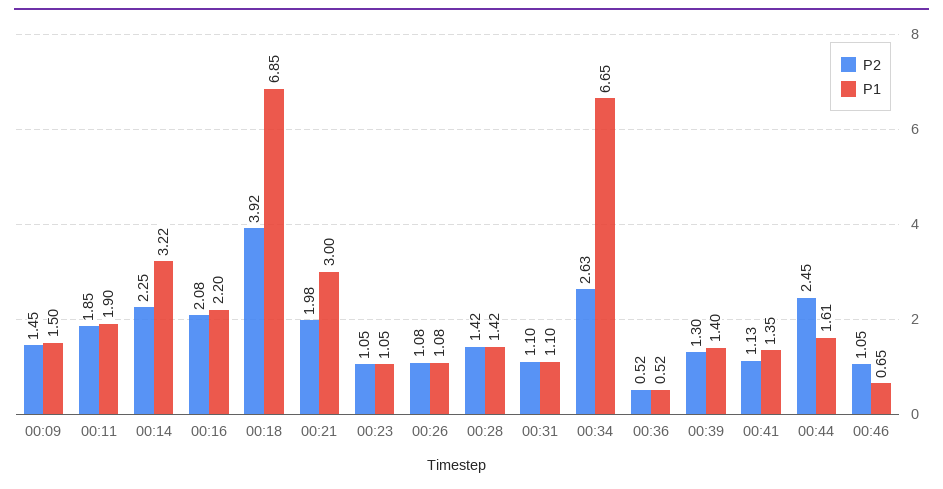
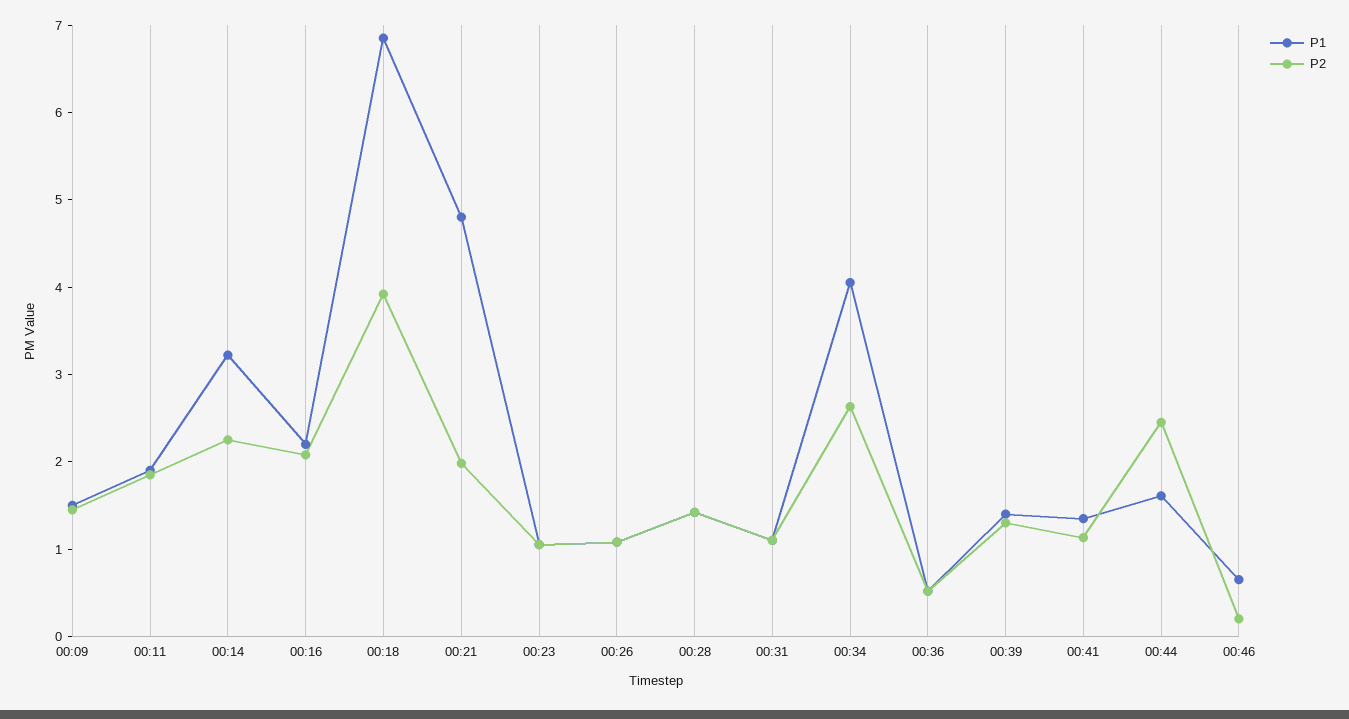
P1, 00:21: 3 -> 4.8
P1, 00:34: 6.65 -> 4
P2, 00:46: 1.05 -> 0.2

